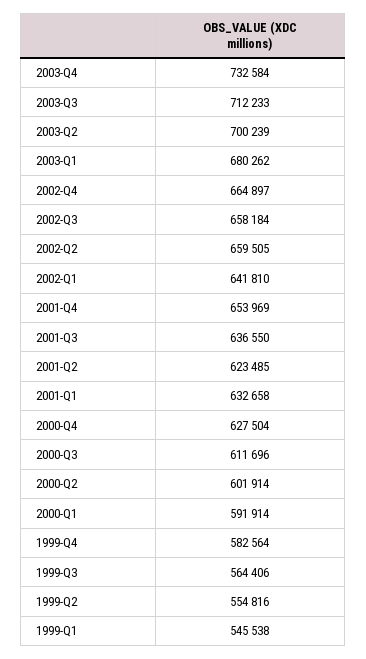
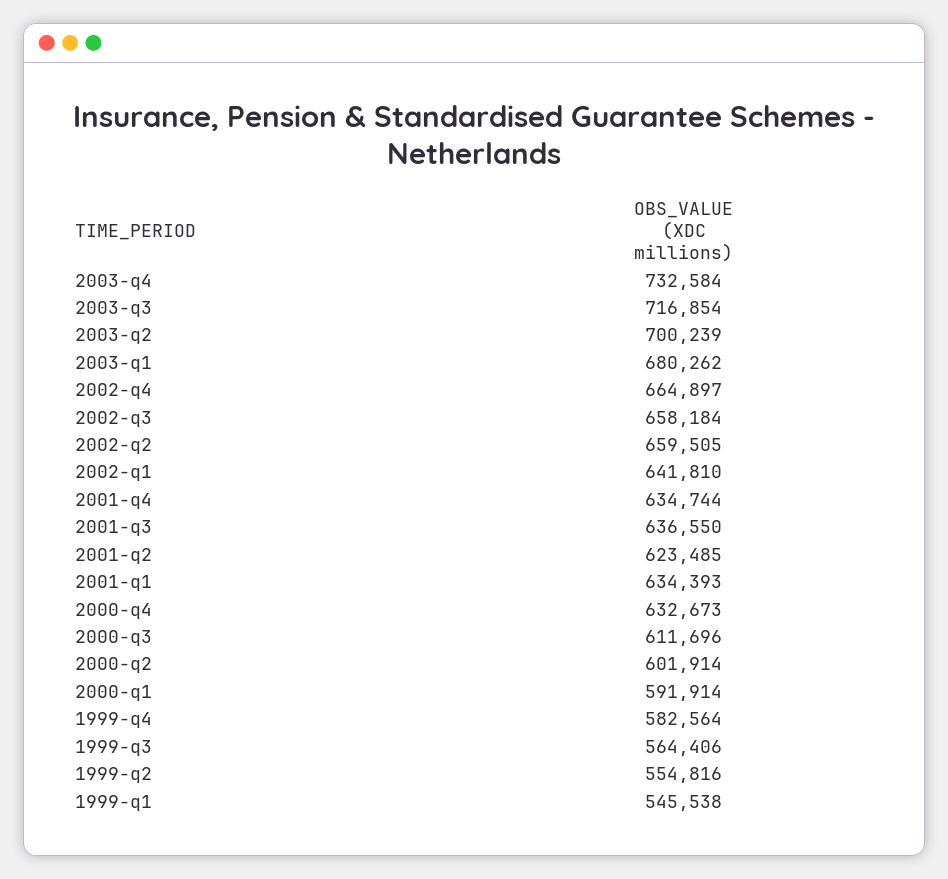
2003-Q3: 712233 -> 716854
2001-Q4: 653969 -> 634744
2001-Q1: 632658 -> 634393
2000-Q4: 627504 -> 632673

